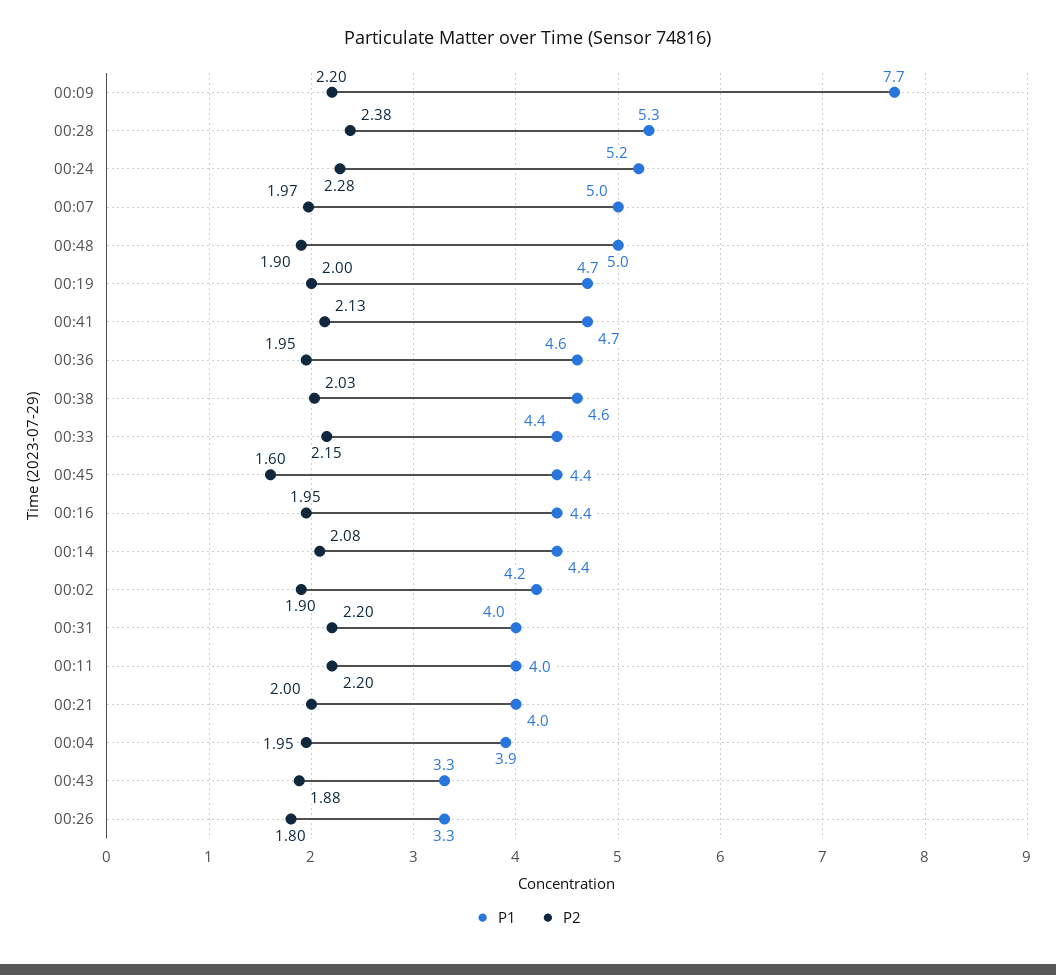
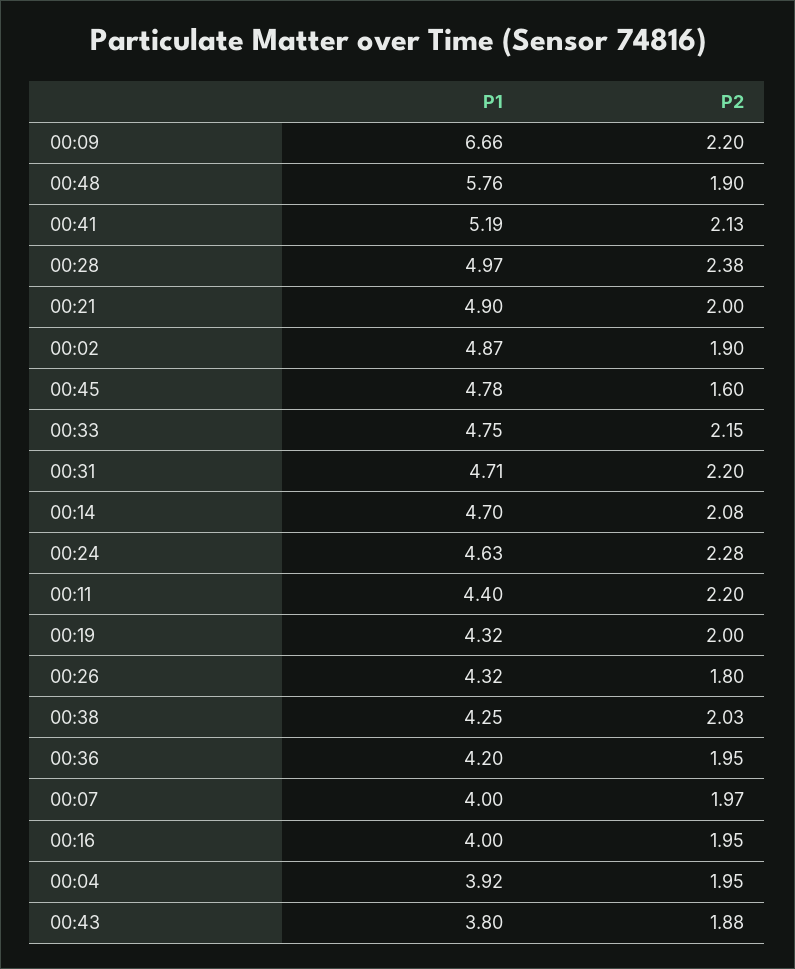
P1, 00:09: 7.7 -> 6.66
P1, 00:28: 5.3 -> 4.97
P1, 00:24: 5.2 -> 4.63
P1, 00:07: 5 -> 4
P1, 00:48: 5 -> 5.76
P1, 00:19: 4.7 -> 4.32
P1, 00:41: 4.7 -> 5.19
P1, 00:36: 4.6 -> 4.2
P1, 00:38: 4.6 -> 4.25
P1, 00:33: 4.4 -> 4.75
P1, 00:45: 4.4 -> 4.78
P1, 00:16: 4.4 -> 4
P1, 00:14: 4.4 -> 4.7
P1, 00:02: 4.2 -> 4.87
P1, 00:31: 4 -> 4.71
P1, 00:11: 4 -> 4.4
P1, 00:21: 4 -> 4.9
P1, 00:43: 3.3 -> 3.8
P1, 00:26: 3.3 -> 4.32

